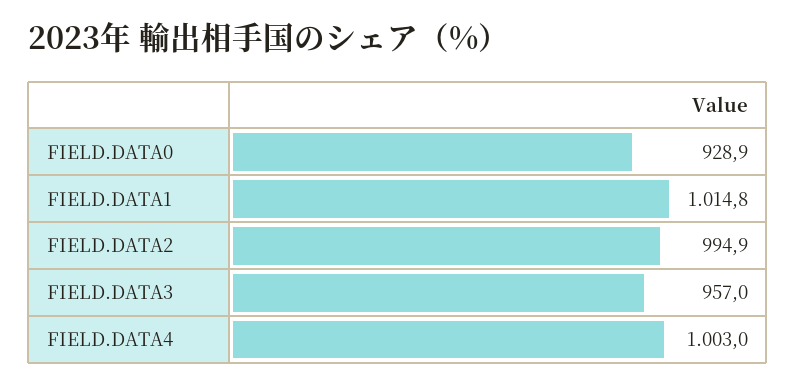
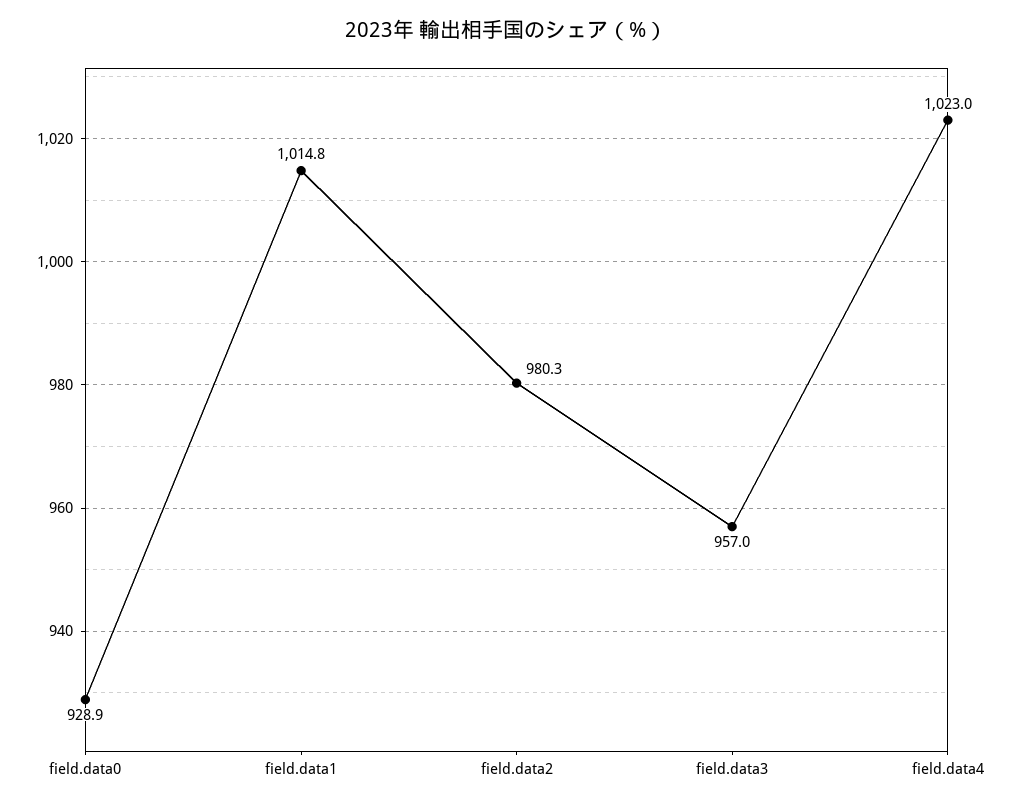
FIELD.DATA2: 994.9 -> 980.3
FIELD.DATA4: 1003 -> 1023

